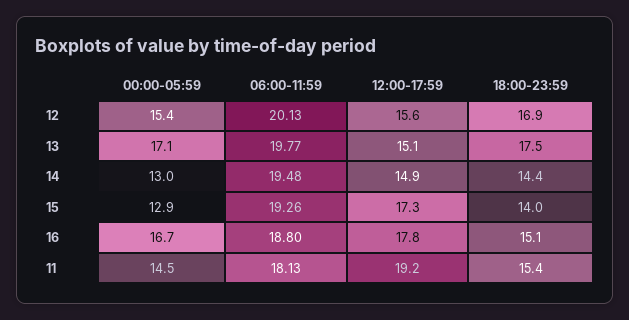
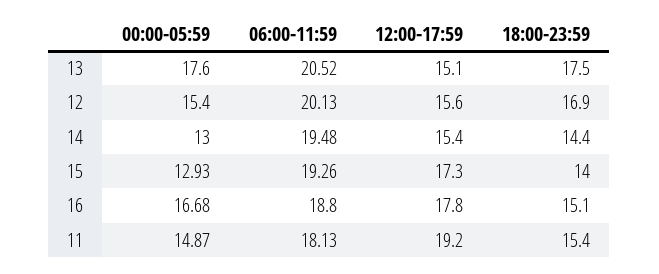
00:00-05:59, 13: 17.1 -> 17.6
06:00-11:59, 13: 19.77 -> 20.52
12:00-17:59, 14: 14.9 -> 15.4
00:00-05:59, 11: 14.5 -> 14.87

